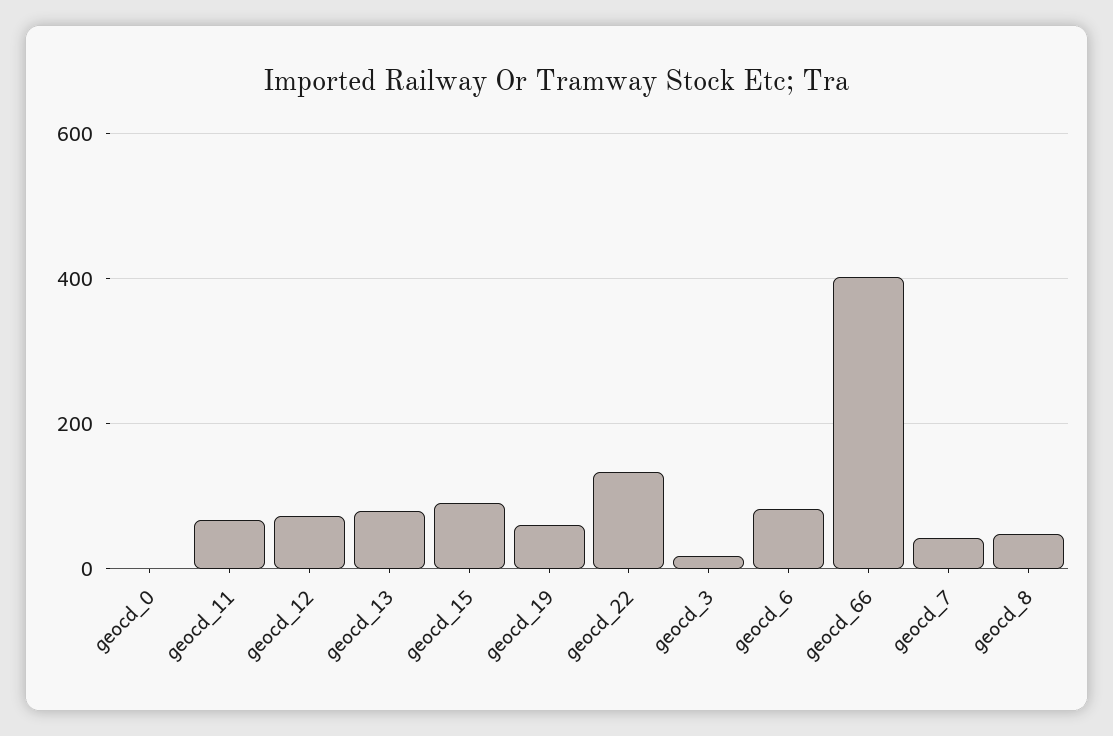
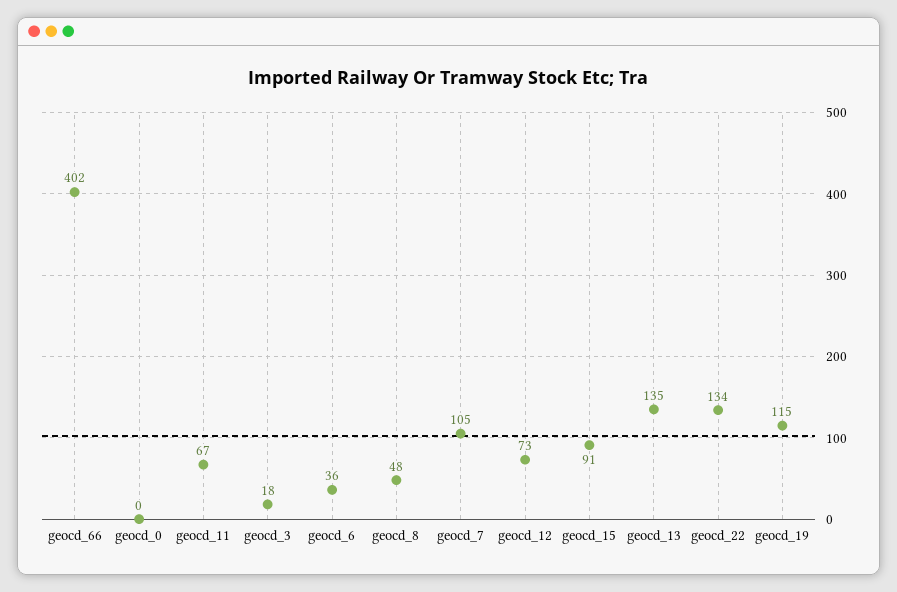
geocd_13: 80 -> 135
geocd_19: 60 -> 115
geocd_6: 80 -> 36
geocd_7: 40 -> 105

